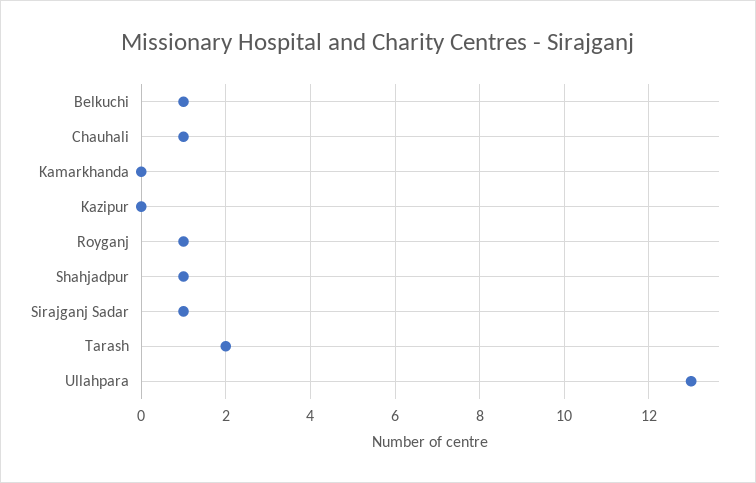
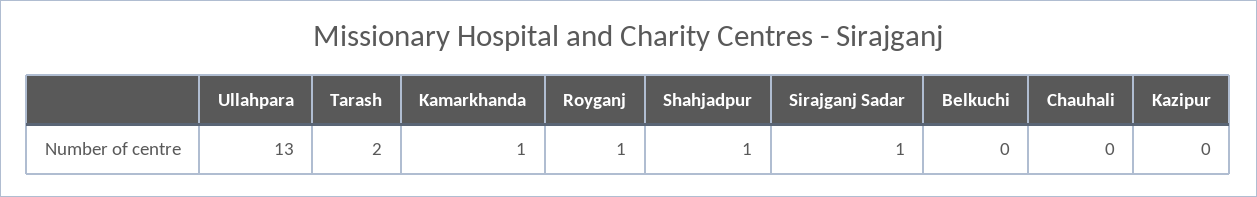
Belkuchi: 1 -> 0
Chauhali: 1 -> 0
Kamarkhanda: 0 -> 1

